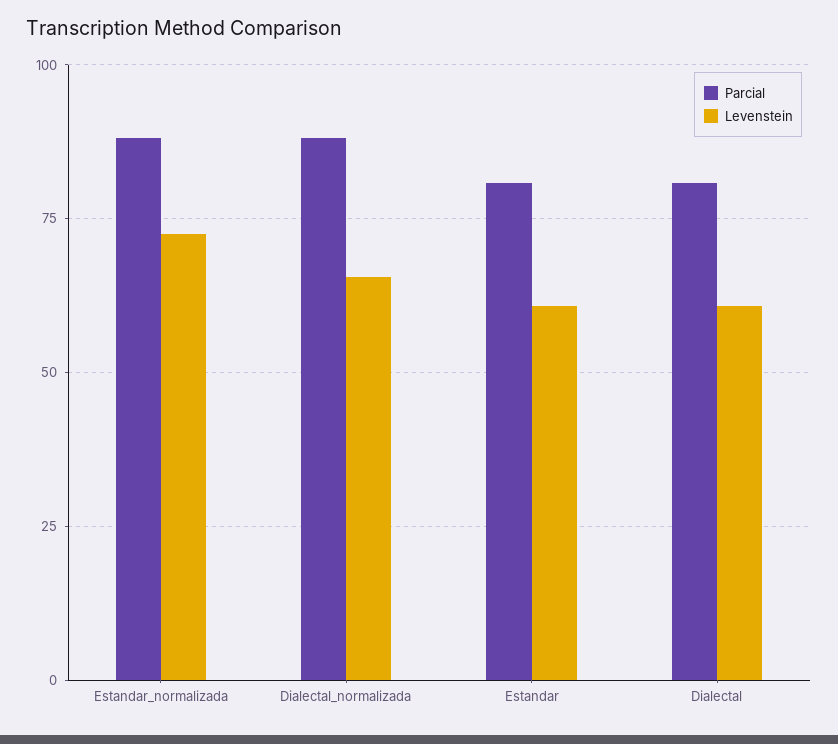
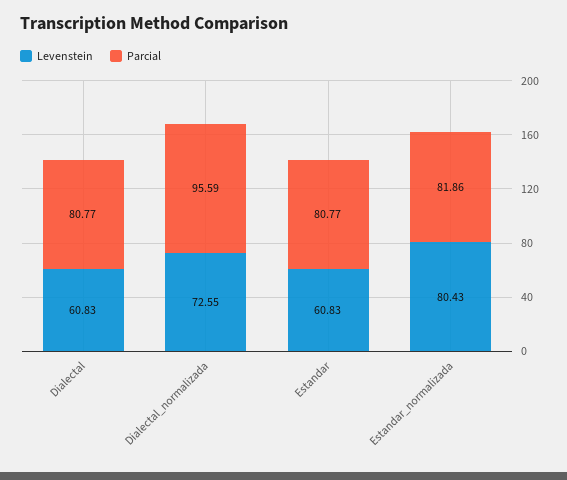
Parcial, Estandar_normalizada: 87.5 -> 81.86
Levenstein, Estandar_normalizada: 72.5 -> 80.43
Parcial, Dialectal_normalizada: 87.5 -> 95.59
Levenstein, Dialectal_normalizada: 65 -> 72.55

